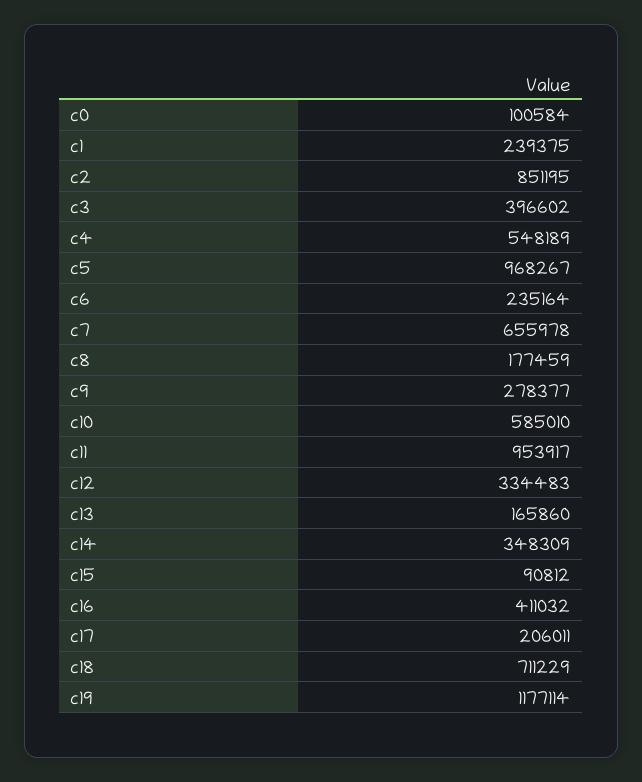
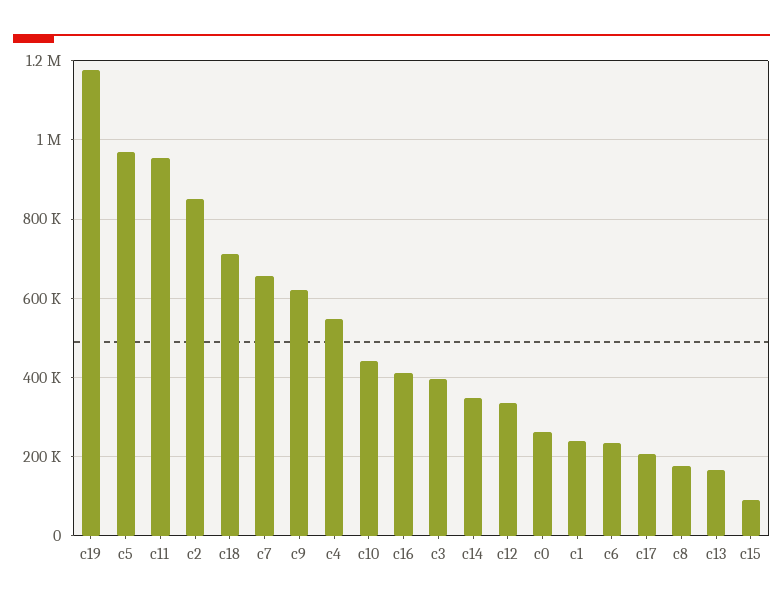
c0: 100584 -> 260000
c9: 278377 -> 620000
c10: 585010 -> 440000

